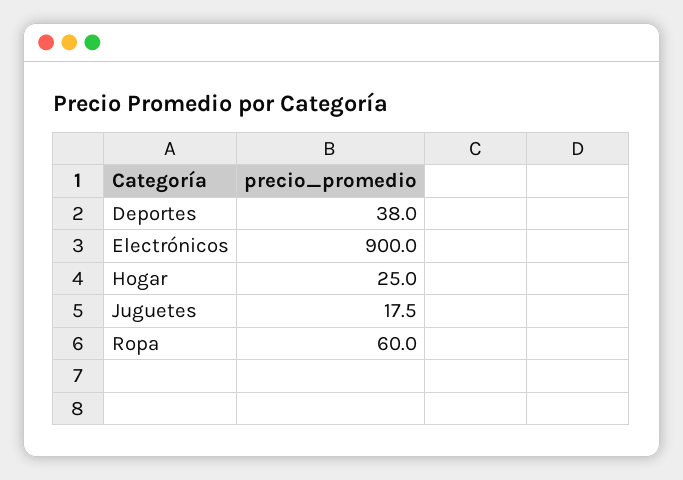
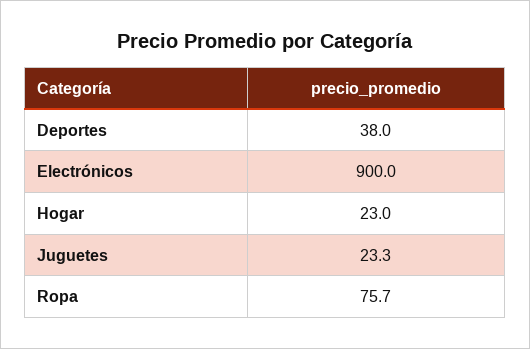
Hogar: 25 -> 23
Juguetes: 17.5 -> 23.3
Ropa: 60 -> 75.7

